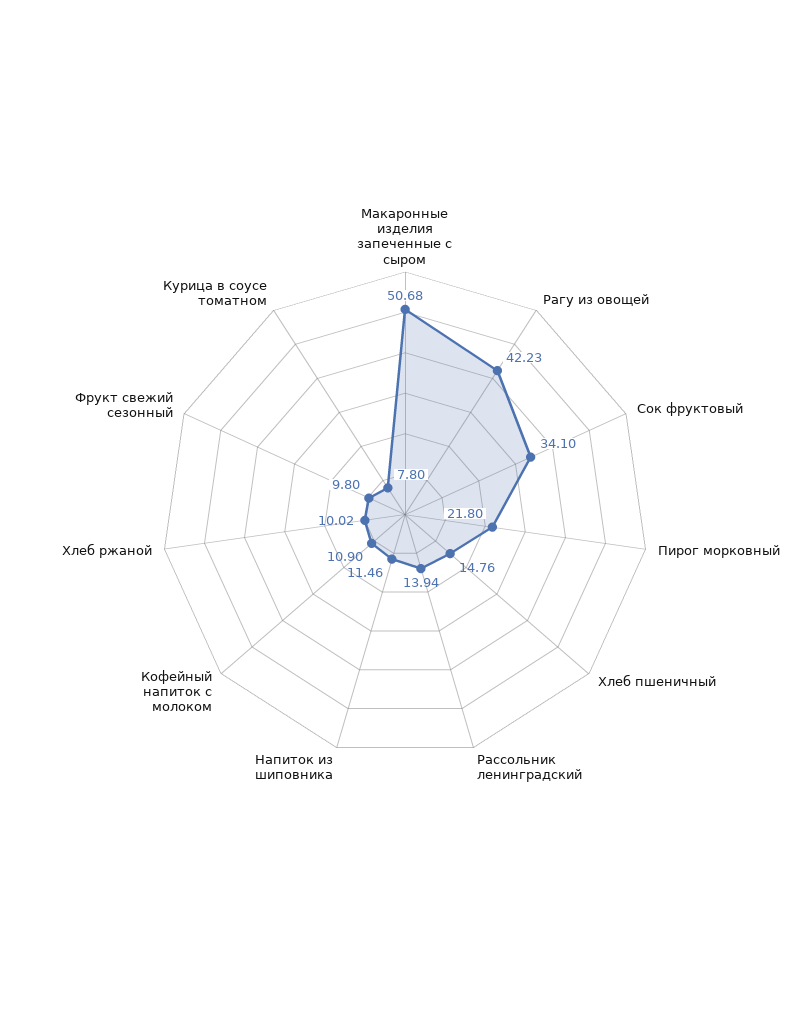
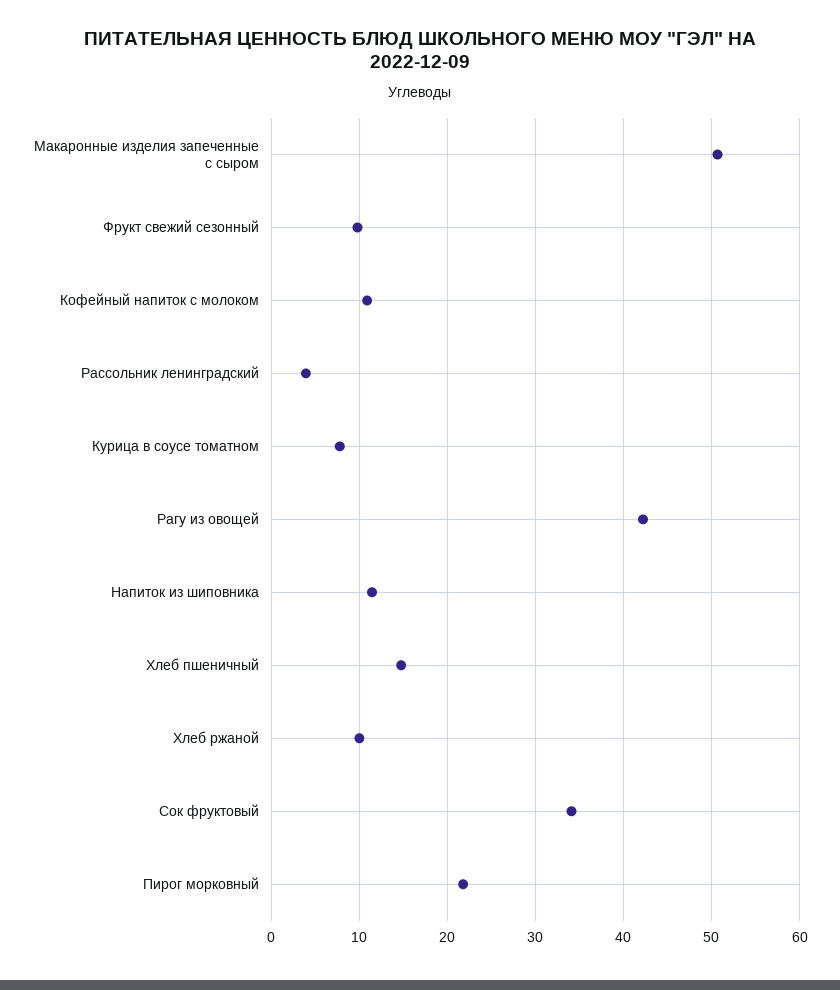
Рассольник ленинградский: 13.94 -> 4

